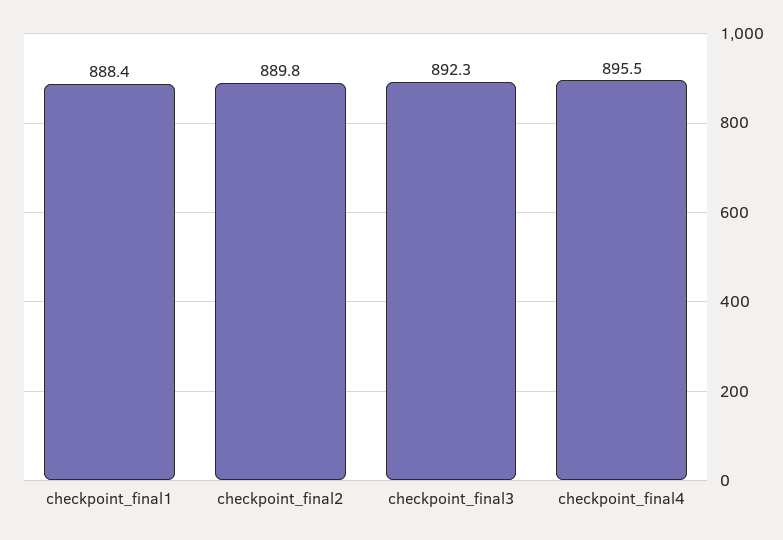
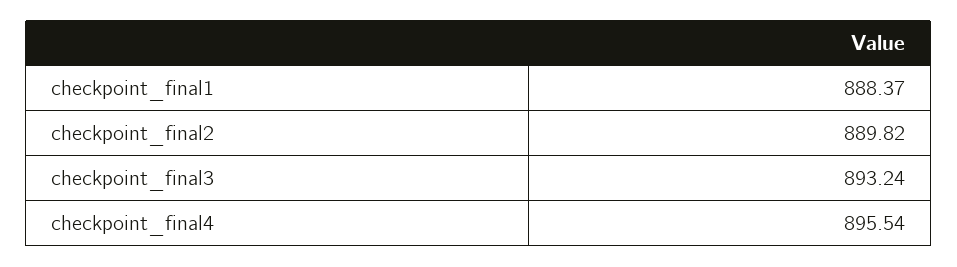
checkpoint_final3: 892.3 -> 893.24

